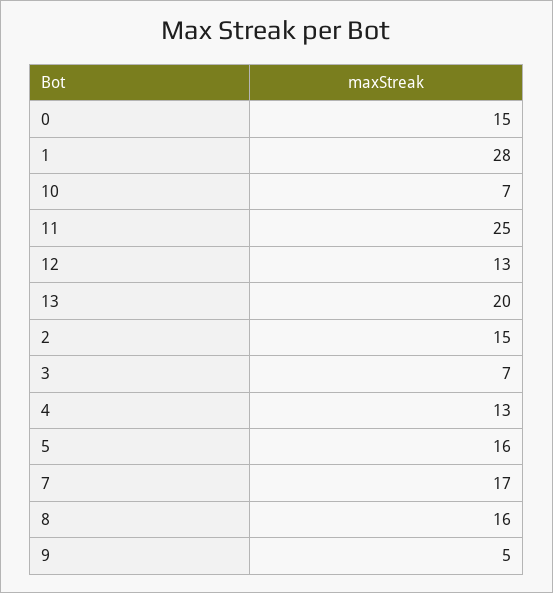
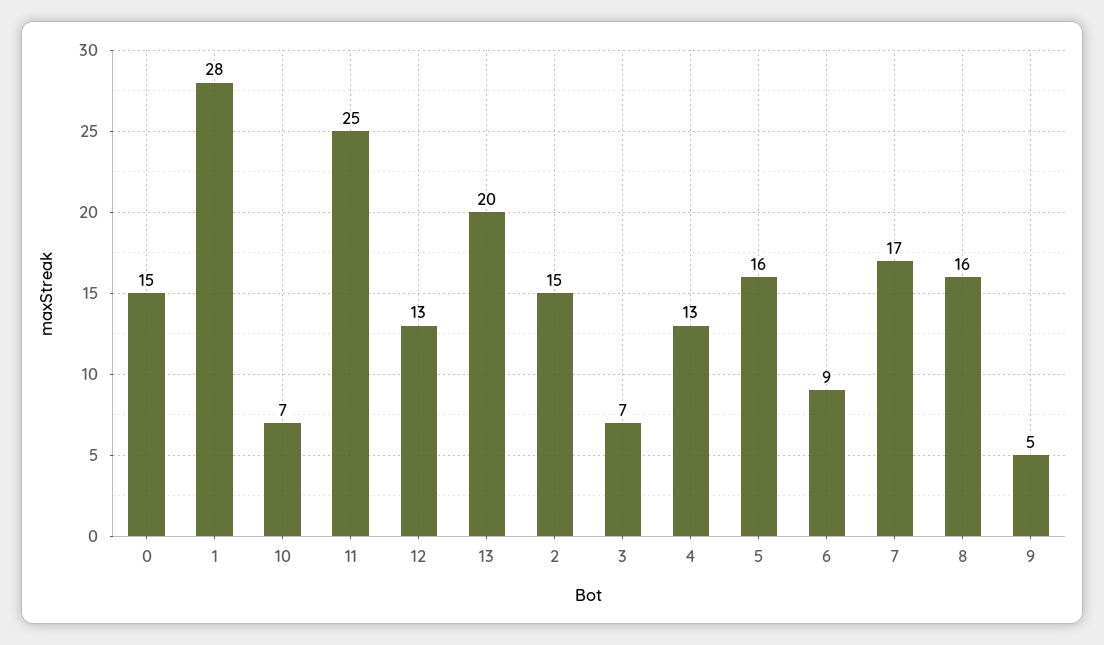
6: none -> 9

